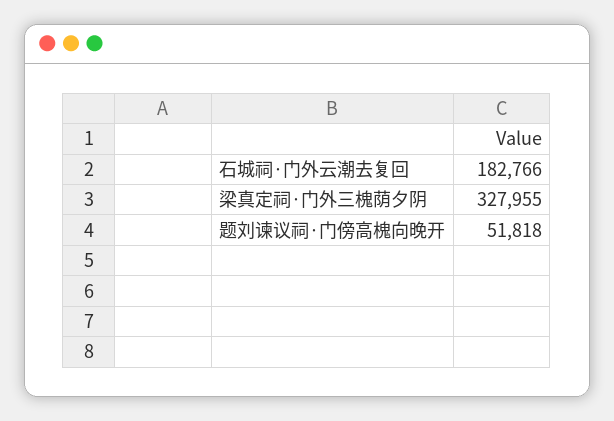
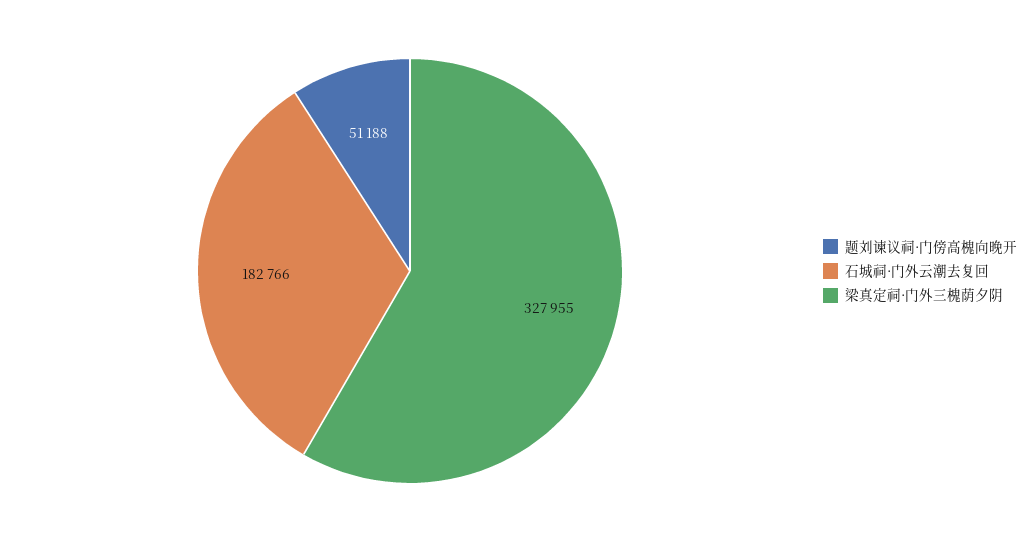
题刘谏议祠·门傍高槐向晚开: 51818 -> 51188

